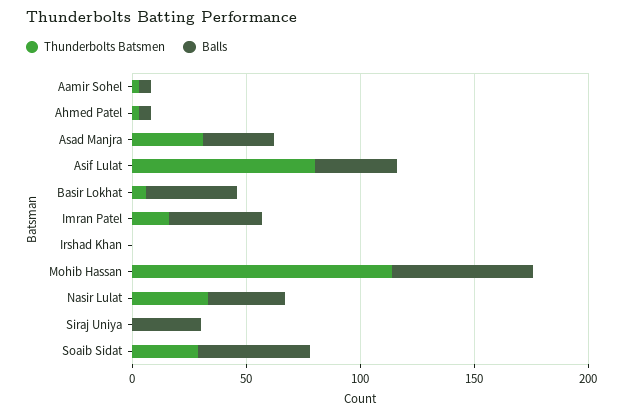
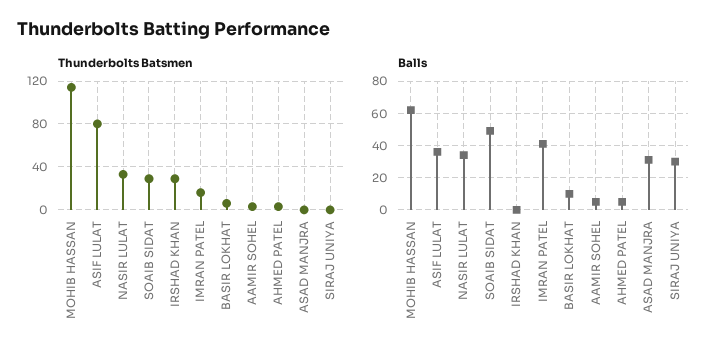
Thunderbolts Batsmen, Asad Manjra: 30 -> 0
Balls, Basir Lokhat: 40 -> 10
Thunderbolts Batsmen, Irshad Khan: 0 -> 30

